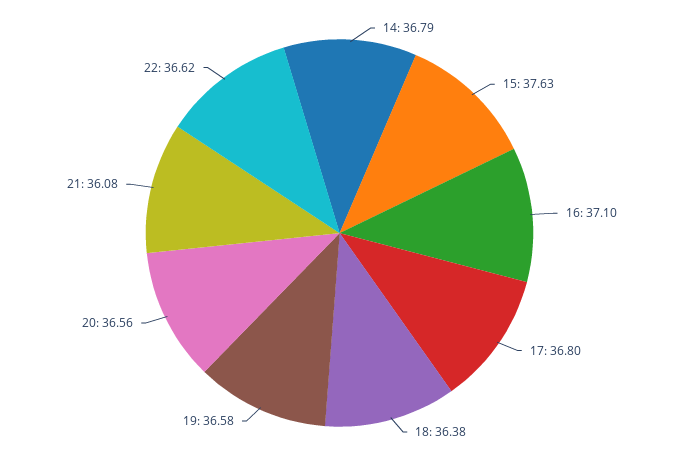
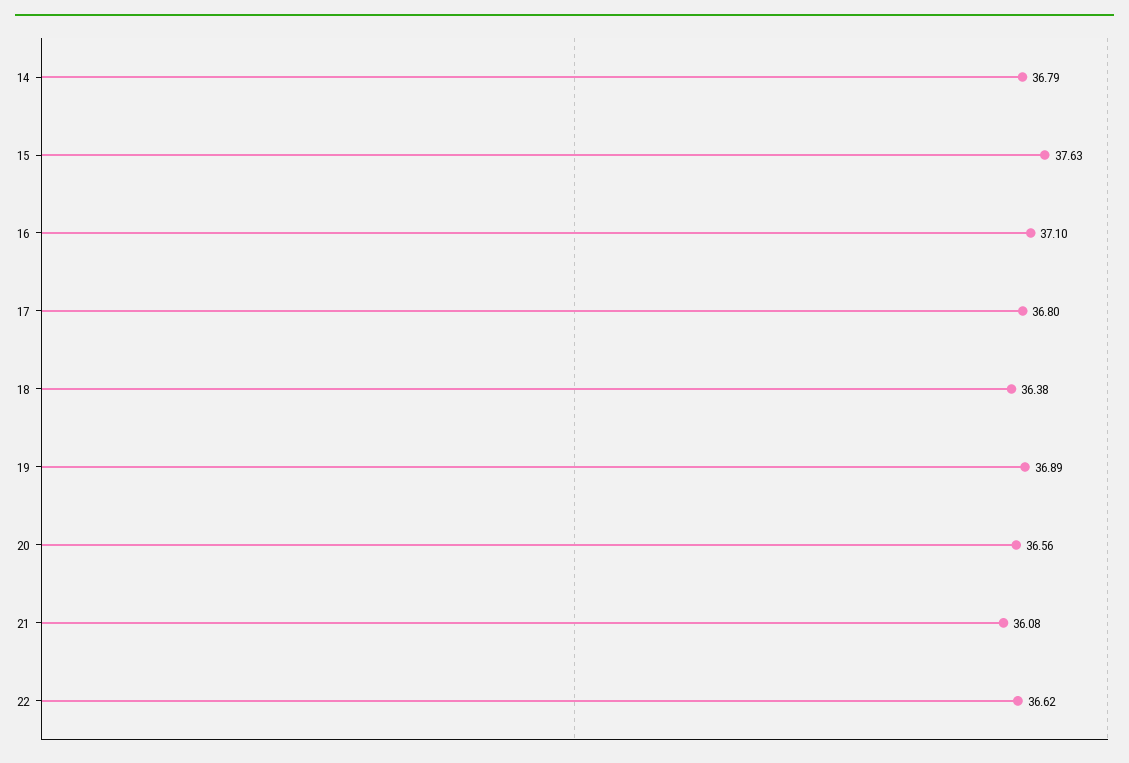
19: 36.58 -> 36.89

